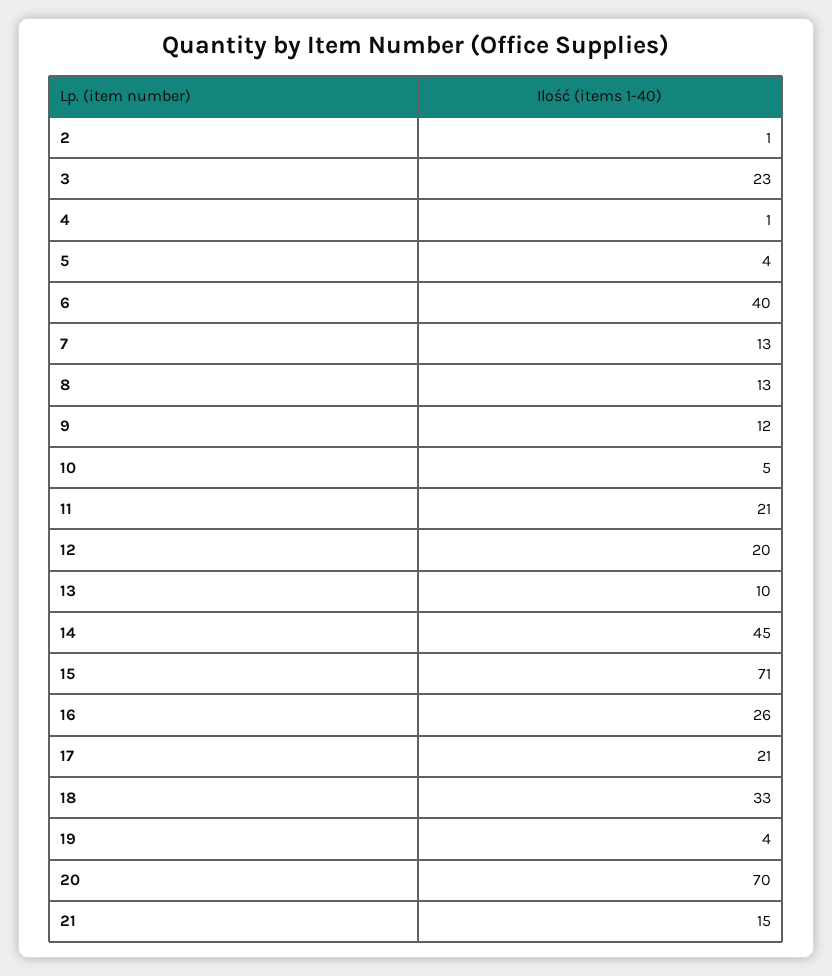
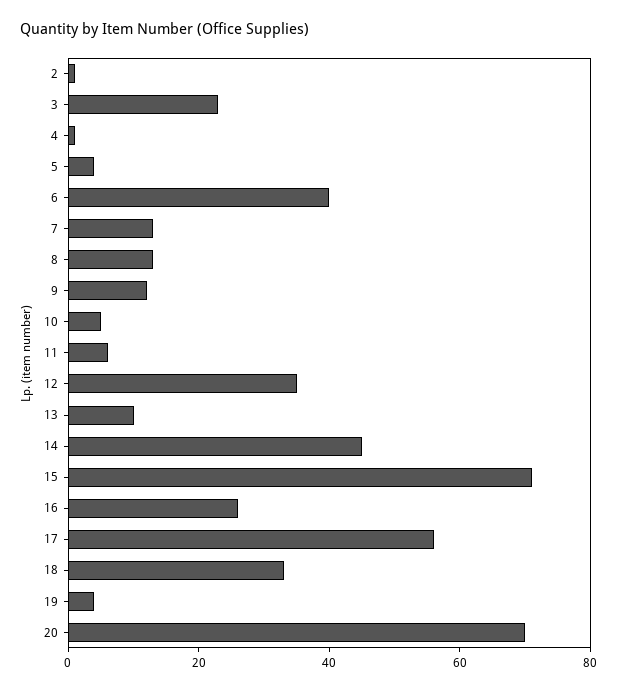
11: 21 -> 5
12: 20 -> 35
17: 21 -> 55
21: 15 -> none

